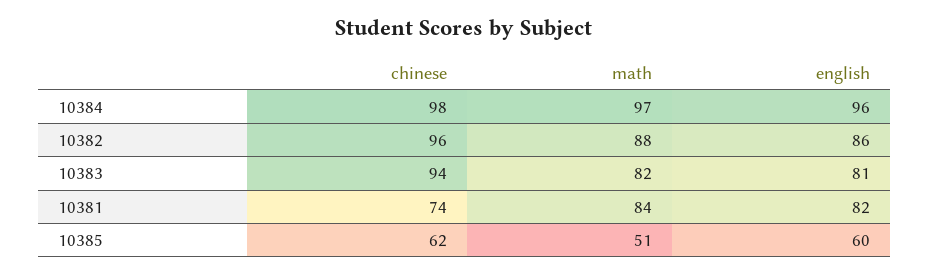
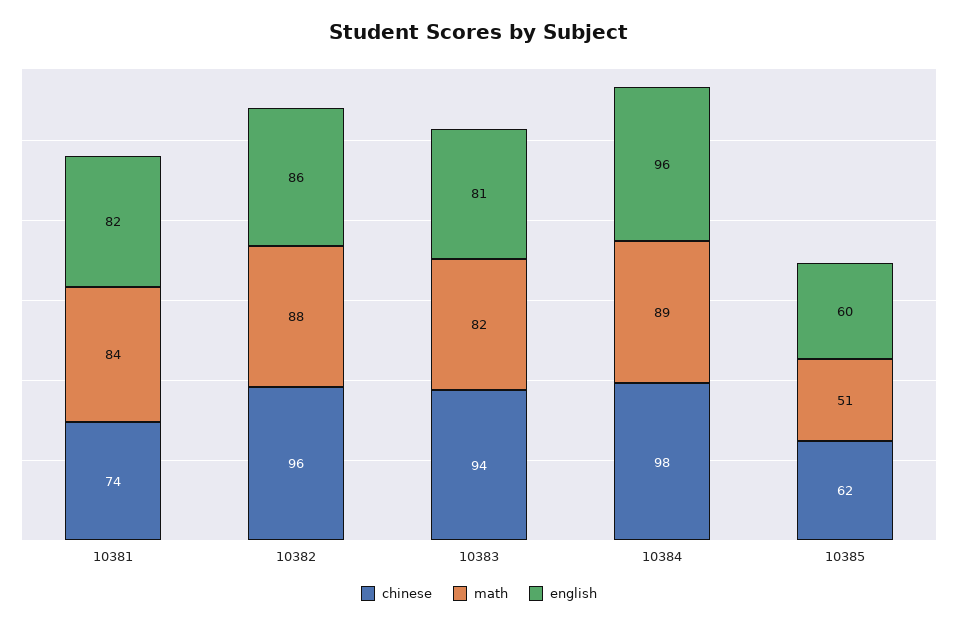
math, 10384: 97 -> 89

